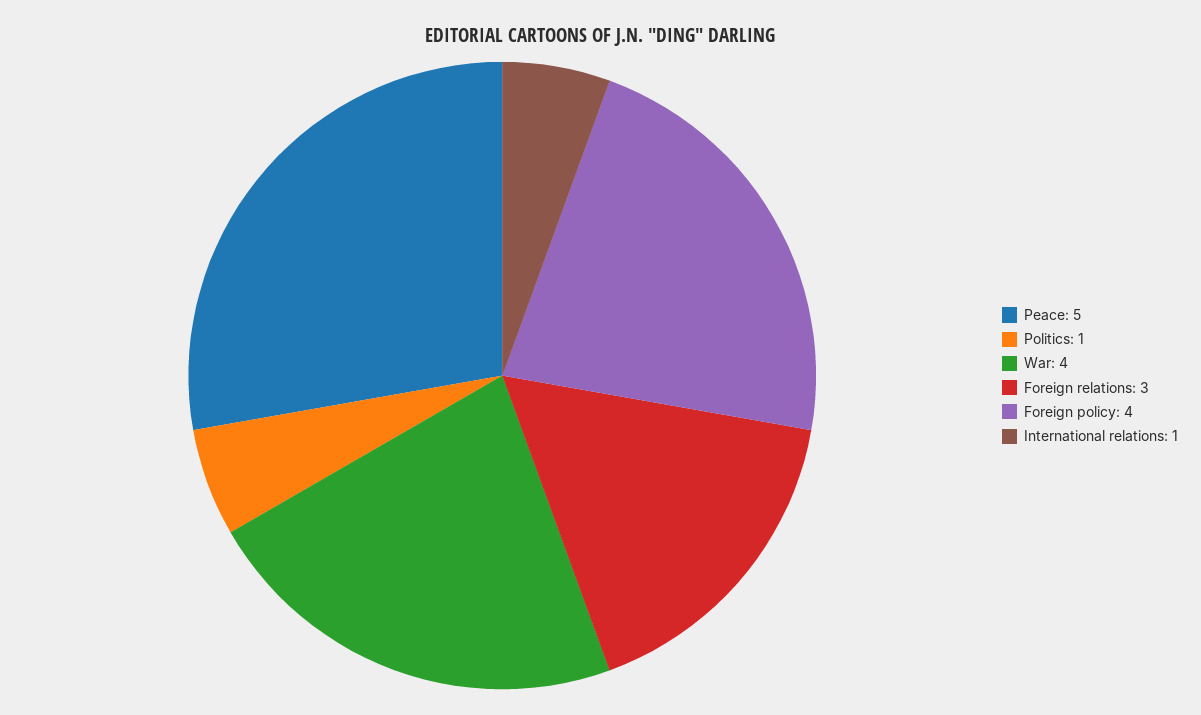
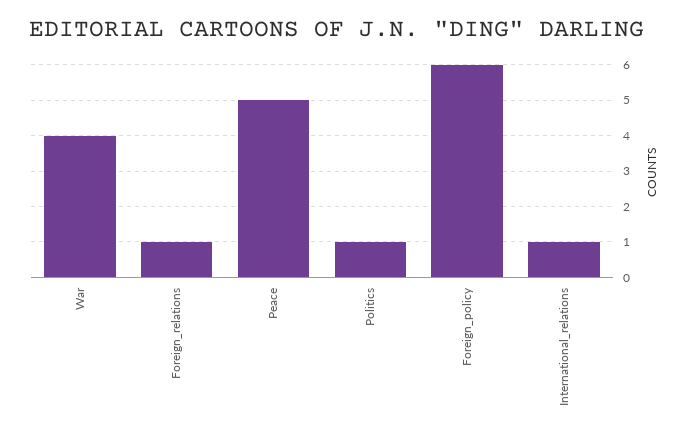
Foreign relations: 3 -> 1
Foreign policy: 4 -> 6

